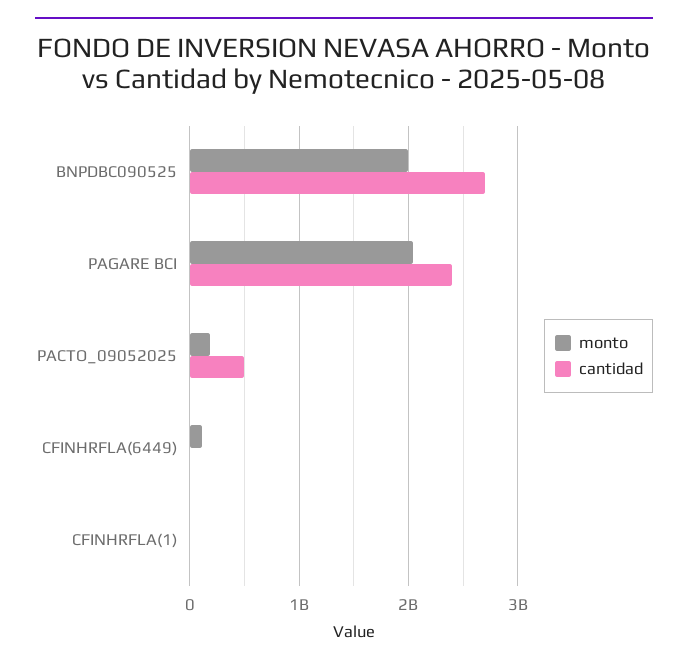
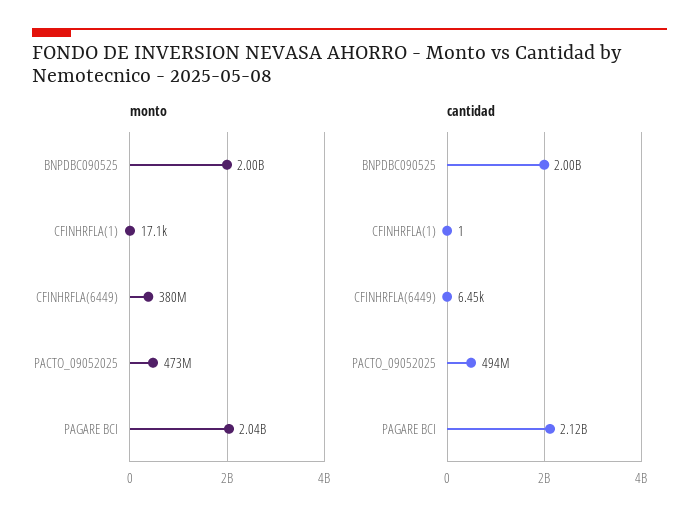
cantidad, BNPDBC090525: 2700000000 -> 2000000000
cantidad, PAGARE BCI: 2400000000 -> 2120000000
monto, PACTO_09052025: 200000000 -> 473000000
monto, CFINHRFLA(6449): 100000000 -> 380000000

